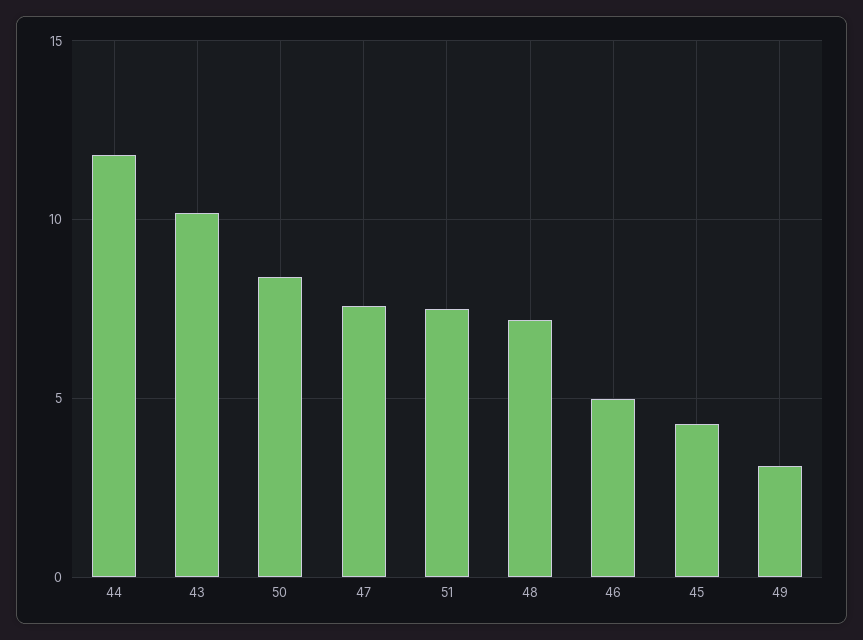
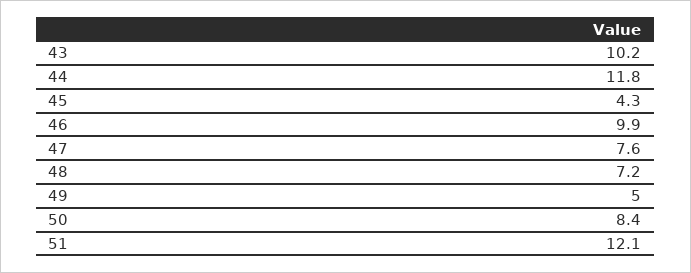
51: 7.5 -> 12.1
46: 5 -> 9.9
49: 3 -> 5

